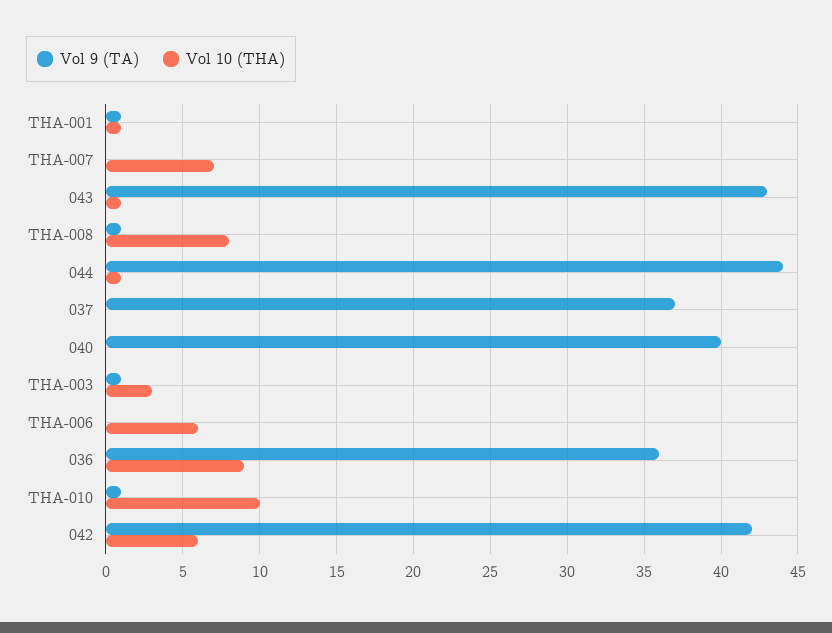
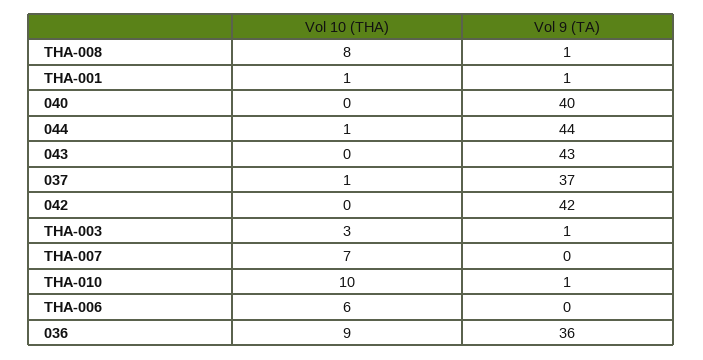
Vol 10 (THA), 043: 1 -> 0
Vol 10 (THA), 037: 0 -> 1
Vol 10 (THA), 042: 6 -> 0

